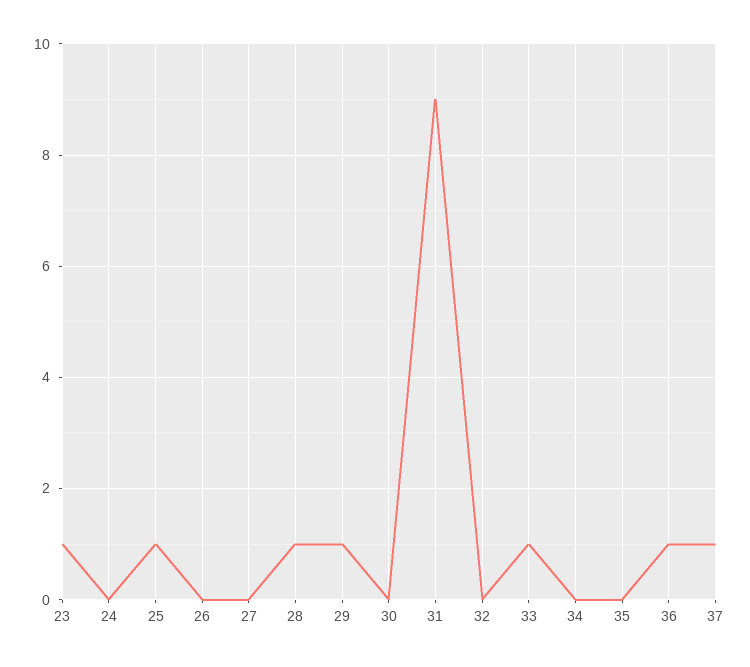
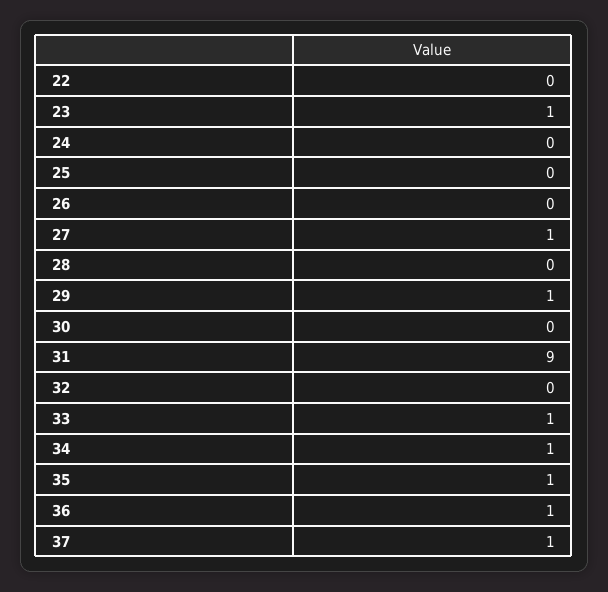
25: 1 -> 0
27: 0 -> 1
28: 1 -> 0
34: 0 -> 1
35: 0 -> 1
22: none -> 0

